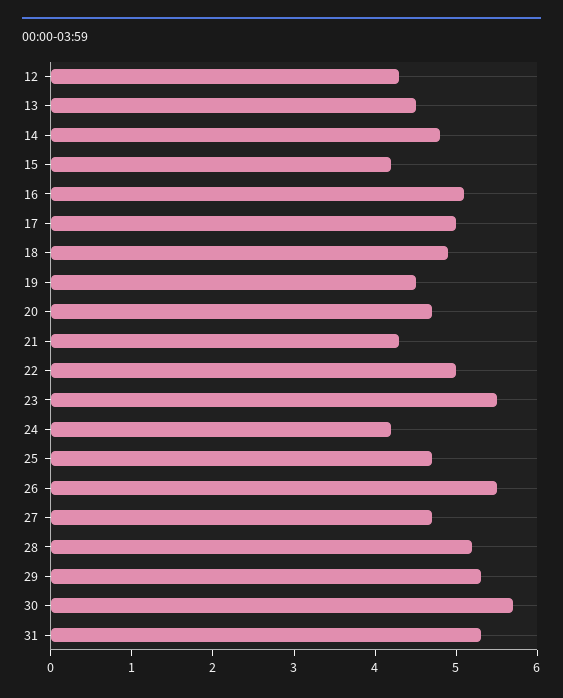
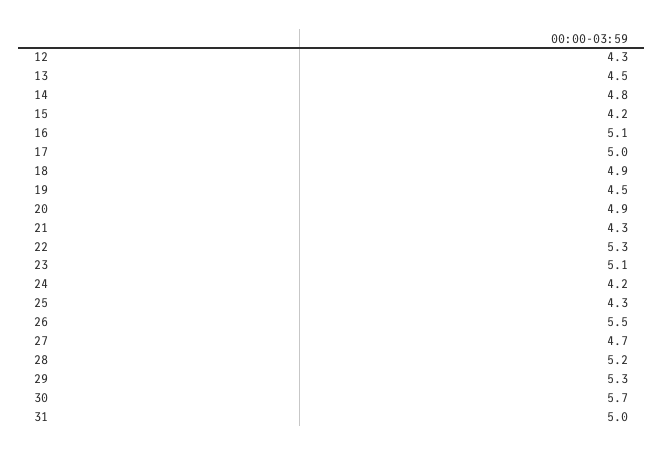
20: 4.7 -> 4.9
22: 5 -> 5.3
23: 5.5 -> 5.1
25: 4.7 -> 4.3
31: 5.3 -> 5

